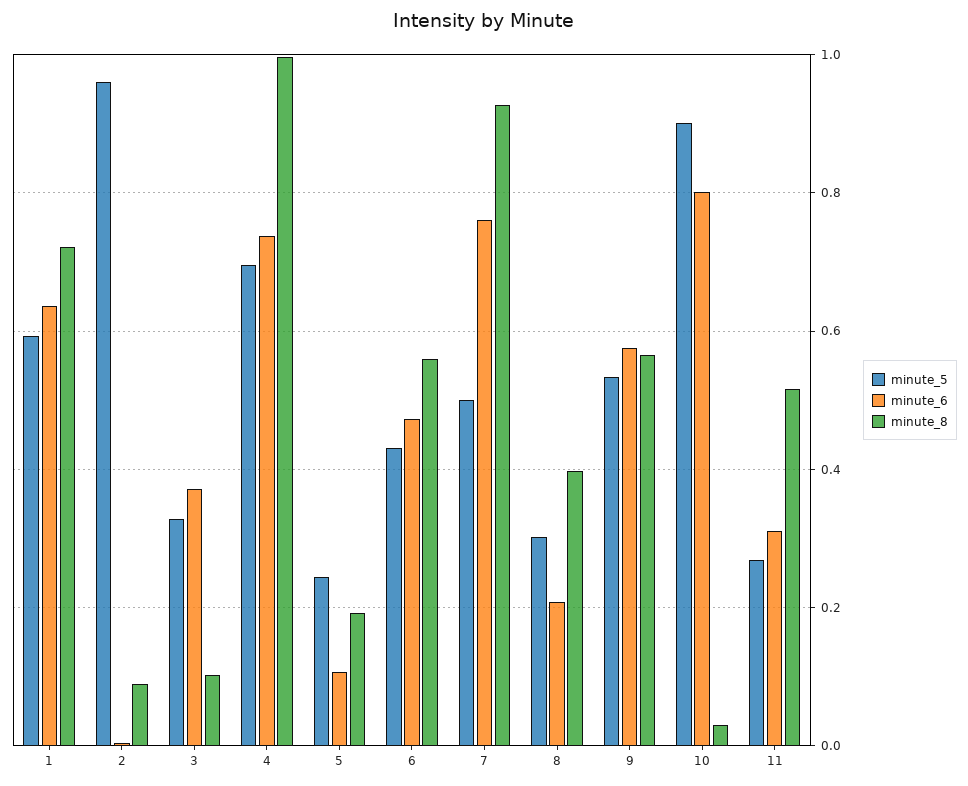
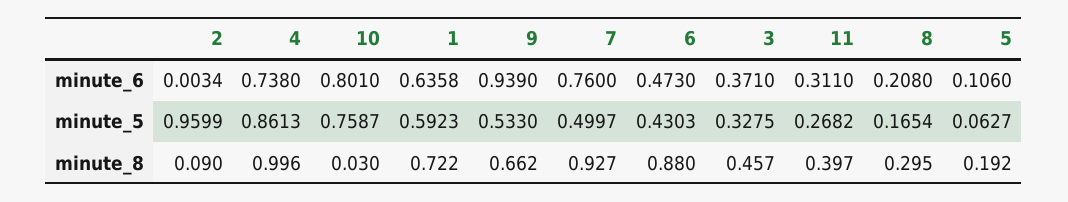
minute_8, 3: 0.1 -> 0.457
minute_5, 4: 0.7 -> 0.8613
minute_5, 5: 0.24 -> 0.0627
minute_8, 6: 0.56 -> 0.88
minute_5, 8: 0.3 -> 0.1654
minute_8, 8: 0.4 -> 0.295
minute_6, 9: 0.58 -> 0.939
minute_8, 9: 0.56 -> 0.662
minute_5, 10: 0.9 -> 0.7587
minute_8, 11: 0.52 -> 0.397

